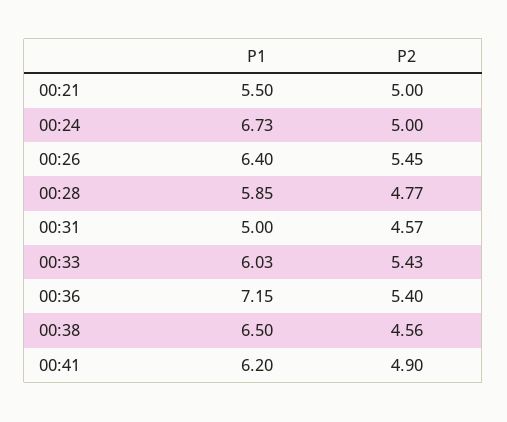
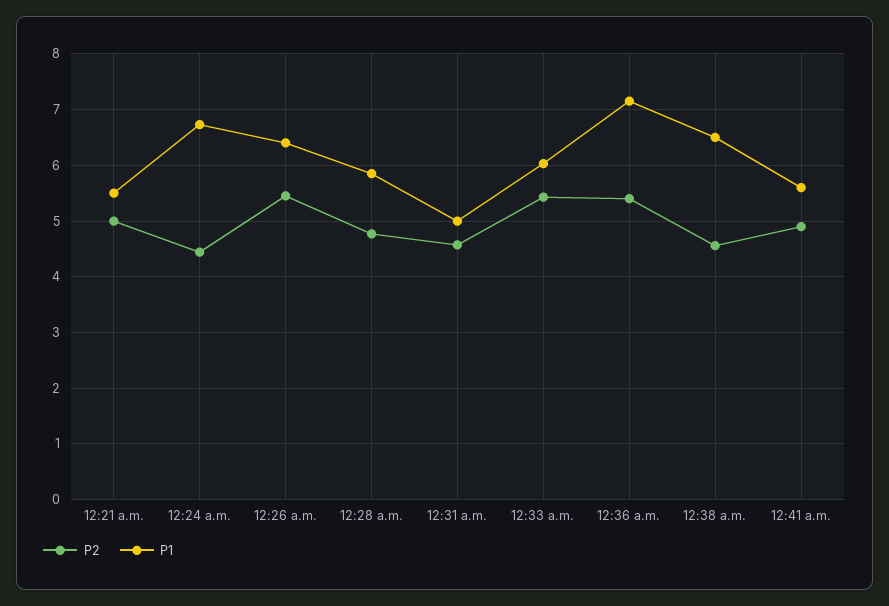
P2, 00:24: 5 -> 4.4
P1, 00:41: 6.2 -> 5.6

